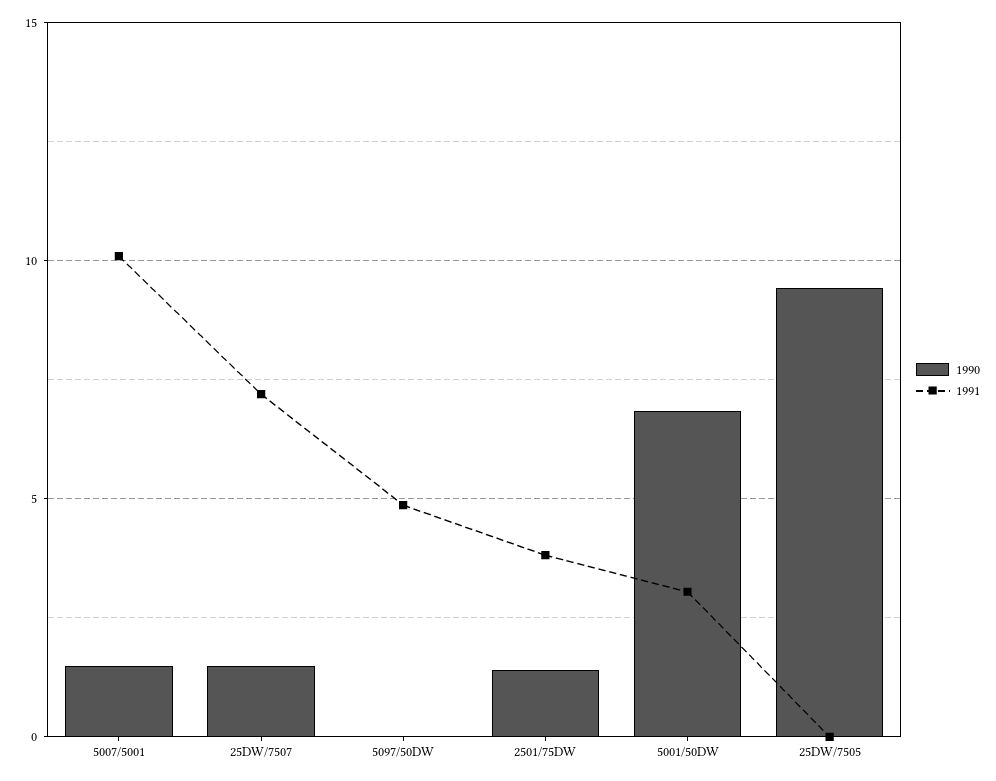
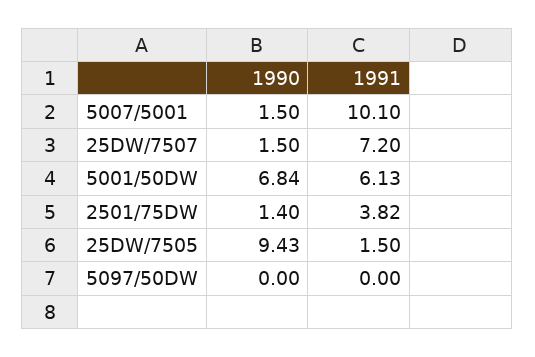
1991, 5097/50DW: 5 -> 0
1991, 5001/50DW: 3 -> 6.13
1991, 25DW/7505: 0 -> 1.5

